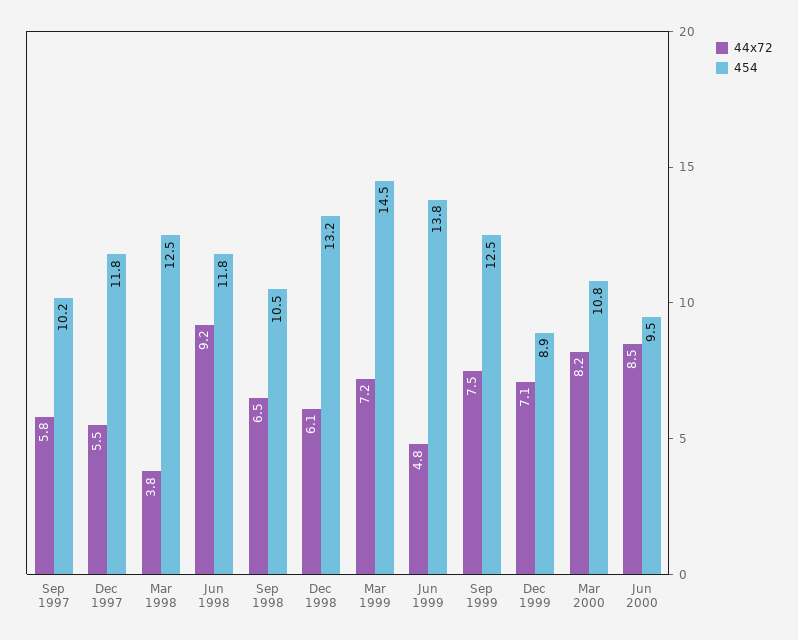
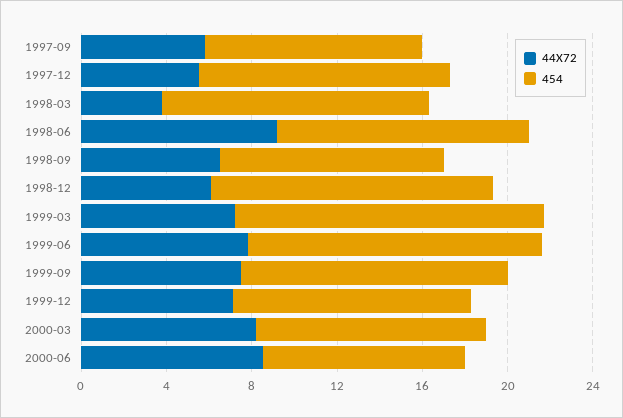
44x72, Jun 1999: 4.8 -> 8
454, Dec 1999: 8.9 -> 11

